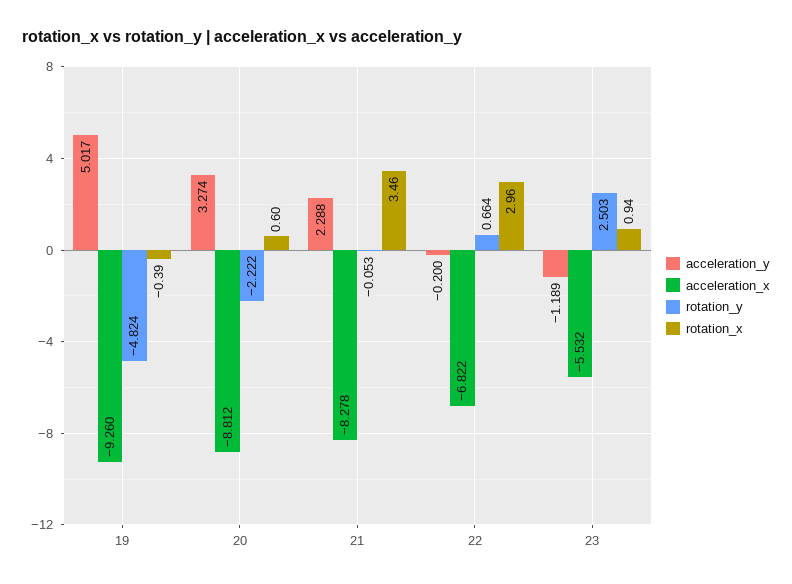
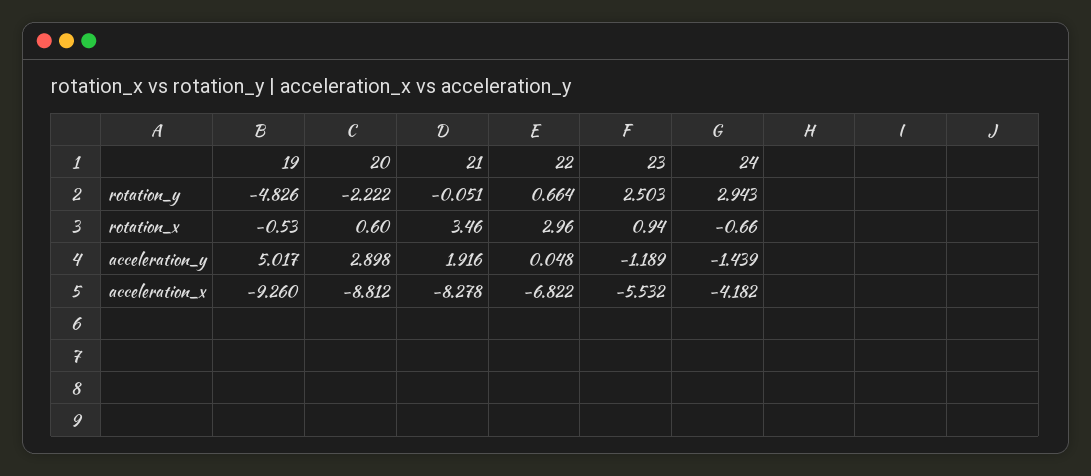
rotation_y, 19: -4.824 -> -4.826
rotation_x, 19: -0.39 -> -0.53
acceleration_y, 20: 3.274 -> 2.898
acceleration_y, 21: 2.288 -> 1.916
rotation_y, 21: -0.053 -> -0.051
acceleration_y, 22: -0.2 -> 0.048
rotation_y, 24: none -> 2.943
rotation_x, 24: none -> -0.66
acceleration_y, 24: none -> -1.439
acceleration_x, 24: none -> -4.182

